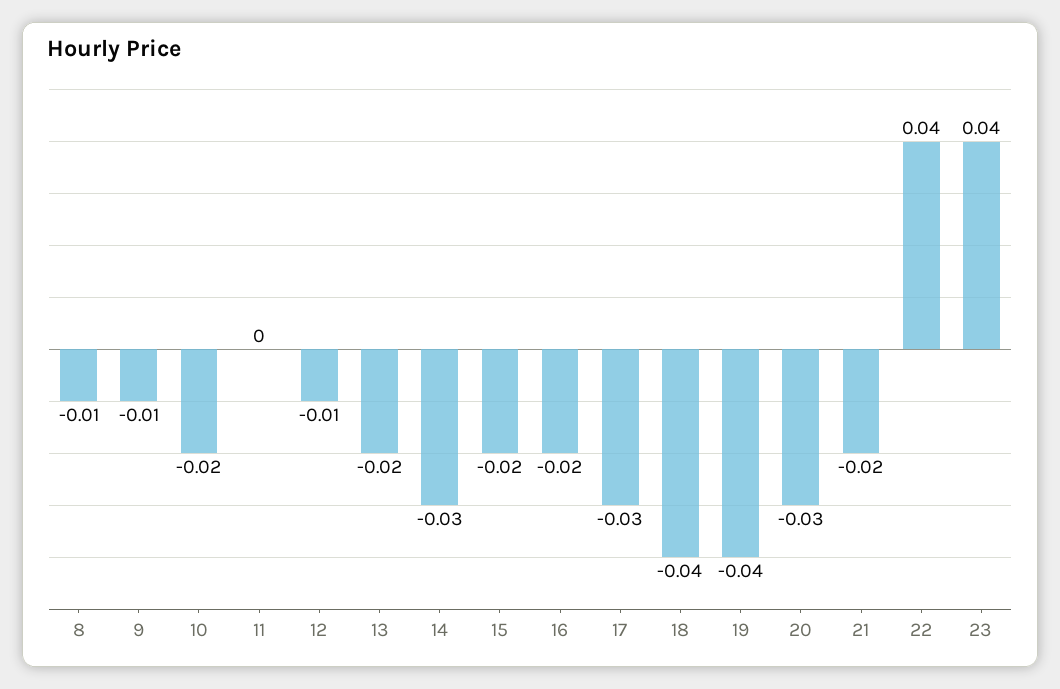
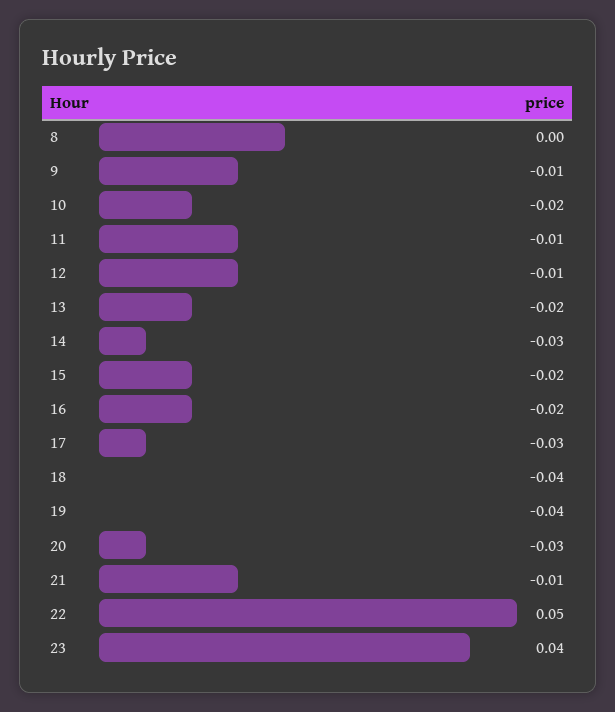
8: -0.01 -> 0
11: 0 -> -0.01
21: -0.02 -> -0.01
22: 0.04 -> 0.05

